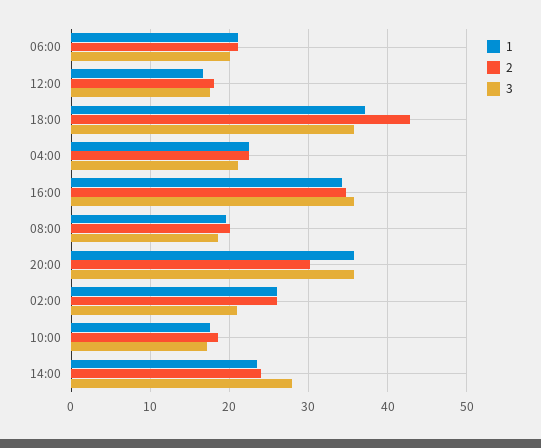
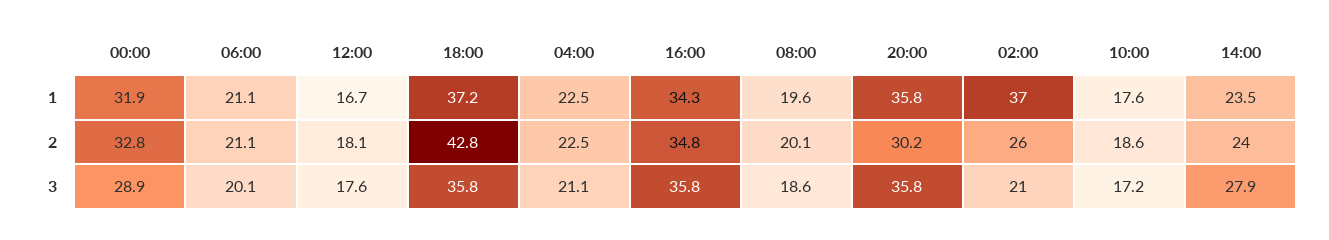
1, 02:00: 26 -> 37
1, 00:00: none -> 31.9
2, 00:00: none -> 32.8
3, 00:00: none -> 28.9

